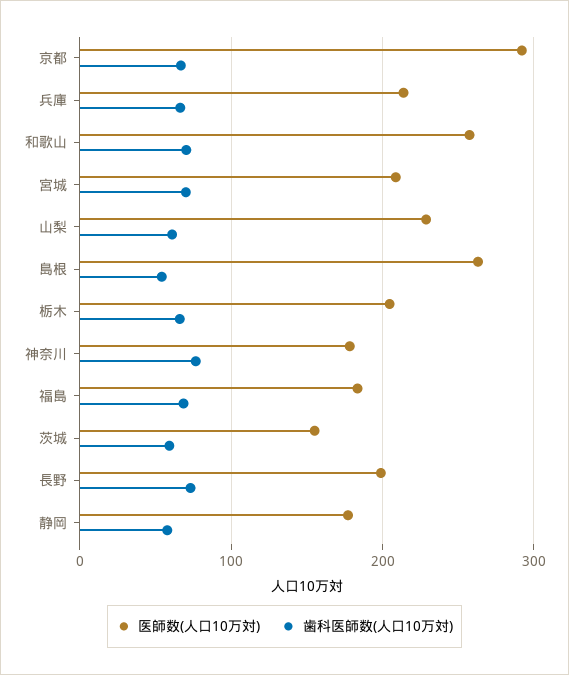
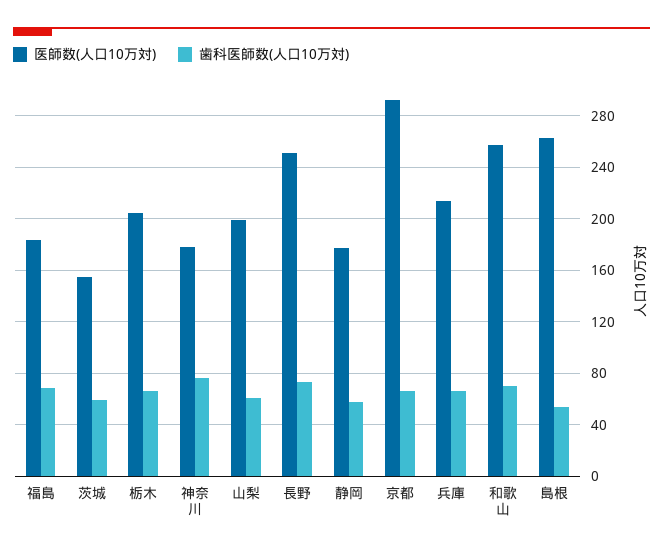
医師数(人口10万対), 宮城: 210 -> none
歯科医師数(人口10万対), 宮城: 70 -> none
医師数(人口10万対), 山梨: 230 -> 200
医師数(人口10万対), 長野: 200 -> 250

